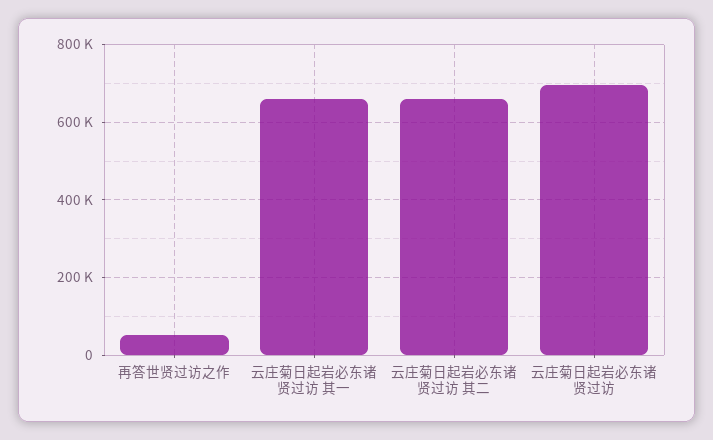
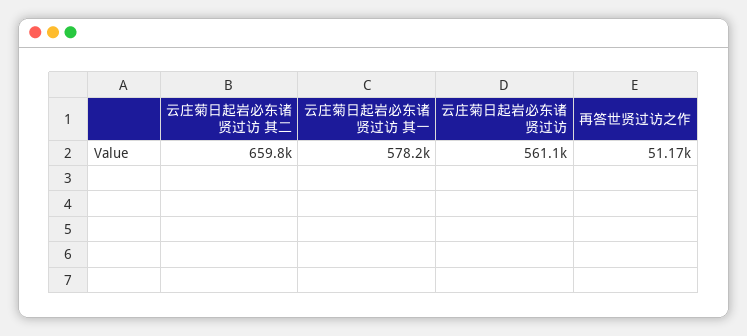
云庄菊日起岩必东诸贤过访 其一: 660000 -> 578200
云庄菊日起岩必东诸贤过访: 700000 -> 561100

